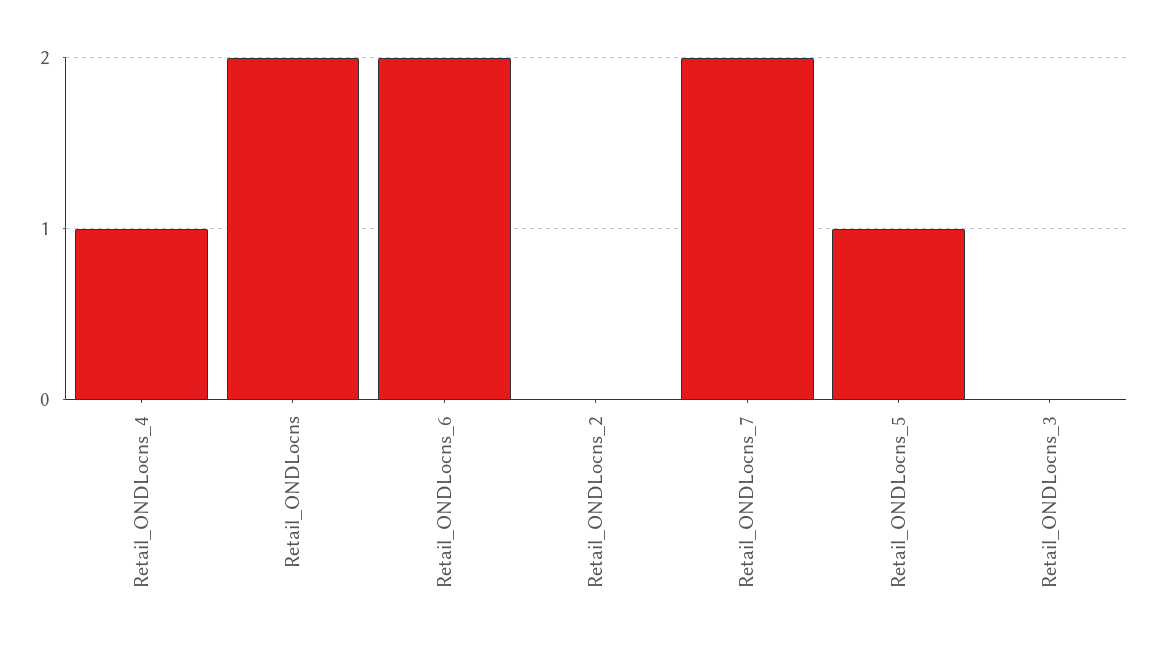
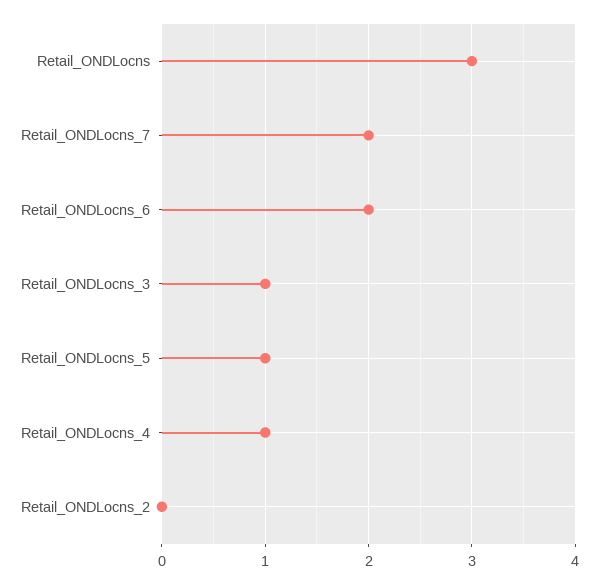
Retail_ONDLocns: 2 -> 3
Retail_ONDLocns_3: 0 -> 1

